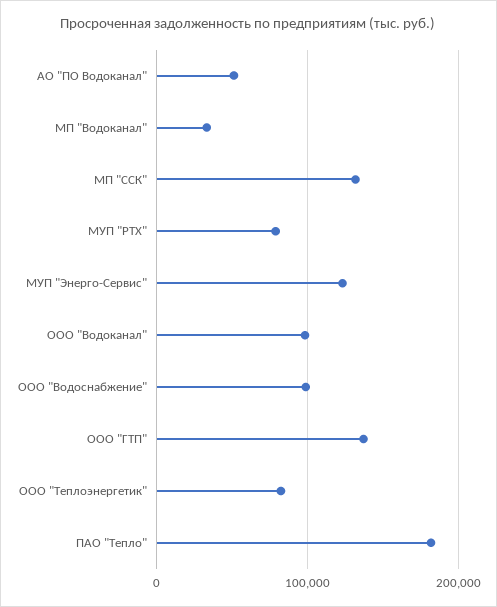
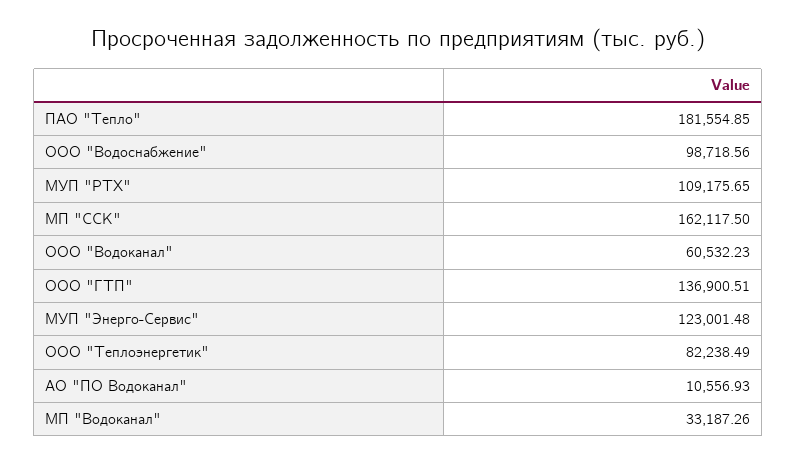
АО "ПО Водоканал": 50000 -> 10556.93
МП "ССК": 130000 -> 162117.5
МУП "РТХ": 80000 -> 109175.65
ООО "Водоканал": 100000 -> 60532.23

